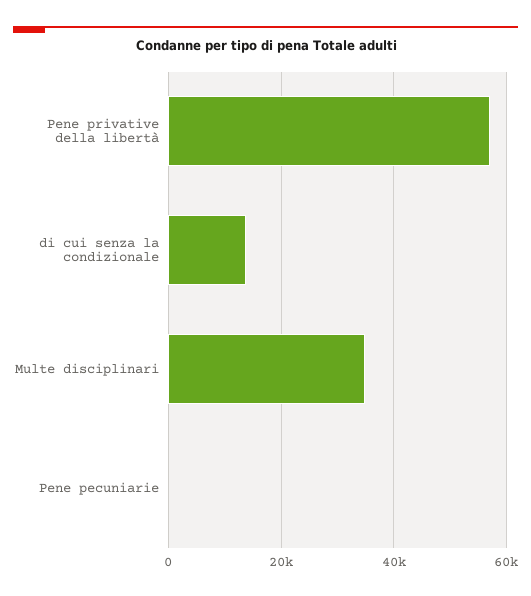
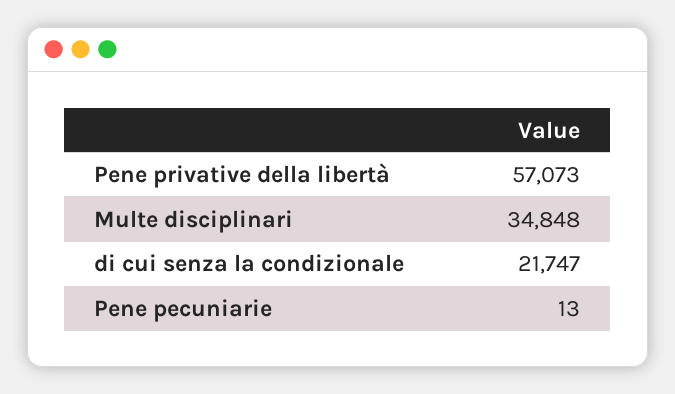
di cui senza la condizionale: 14000 -> 21747

